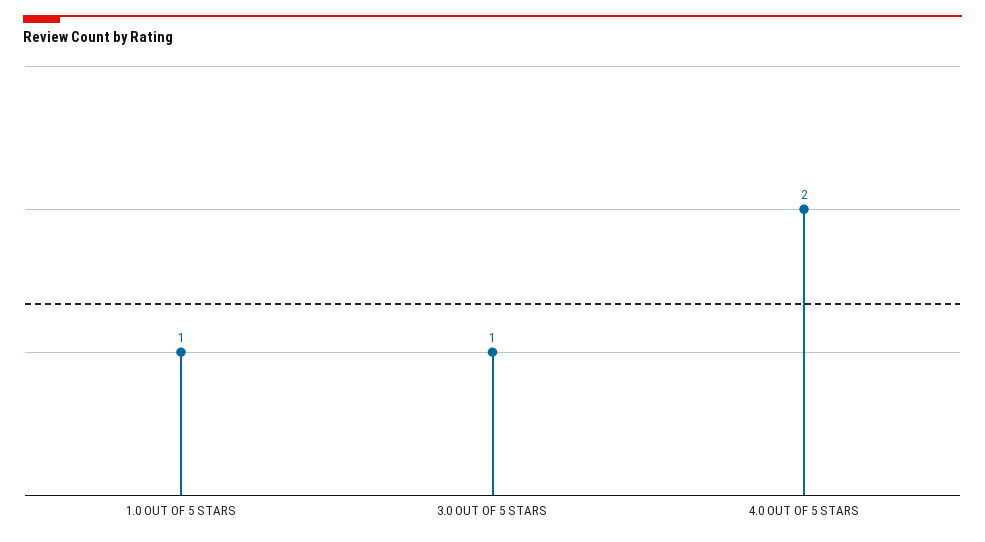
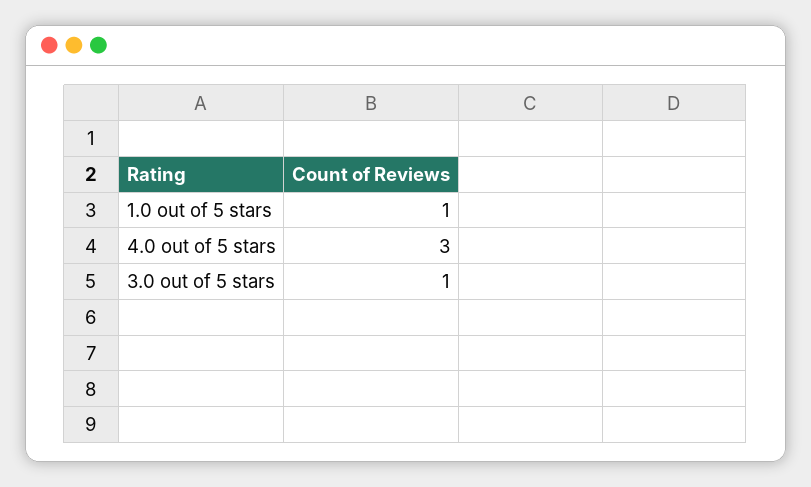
4.0 OUT OF 5 STARS: 2 -> 3

